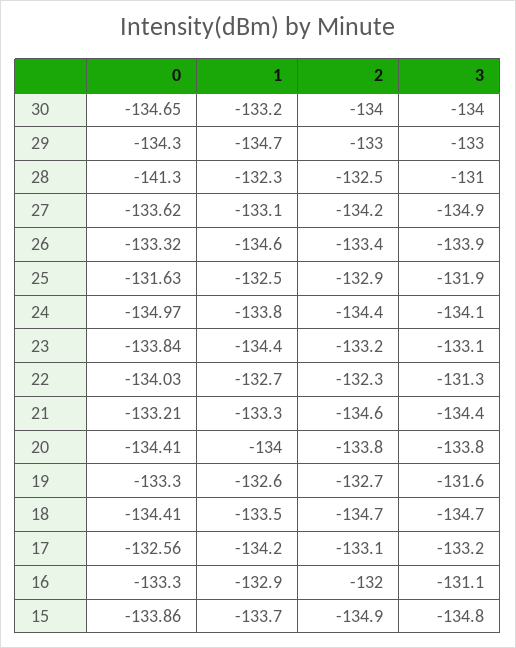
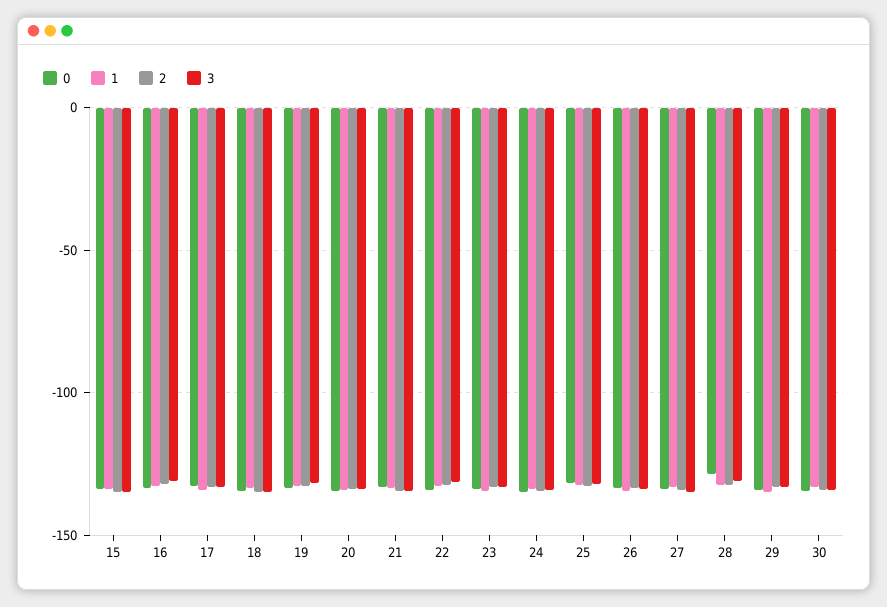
0, 28: -141.3 -> -130

